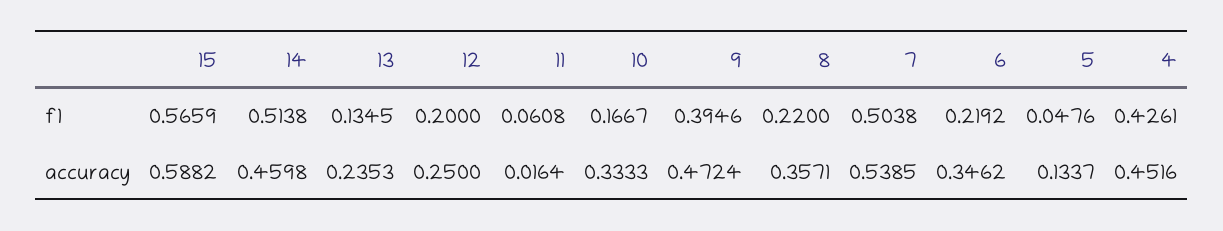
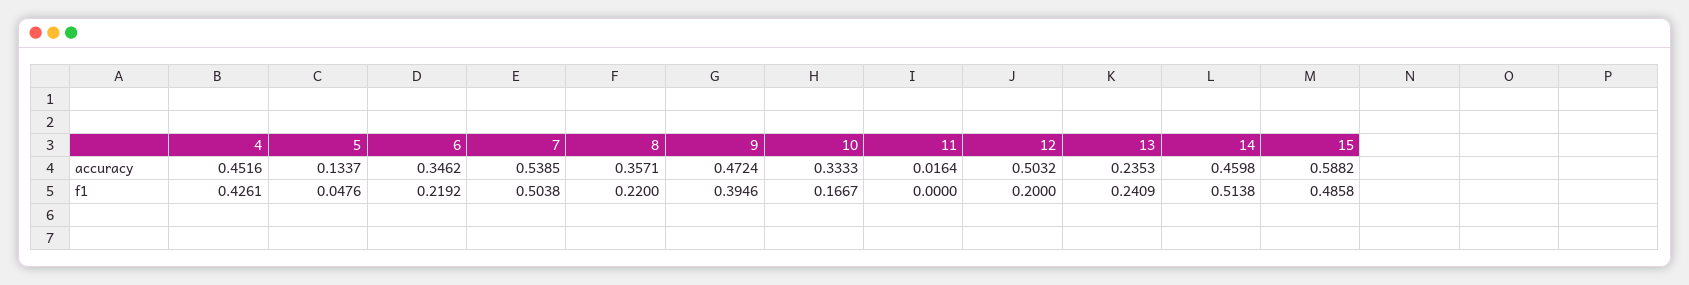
15, f1: 0.5659 -> 0.4858
13, f1: 0.1345 -> 0.2409
11, f1: 0.0608 -> 0
12, accuracy: 0.25 -> 0.5032

